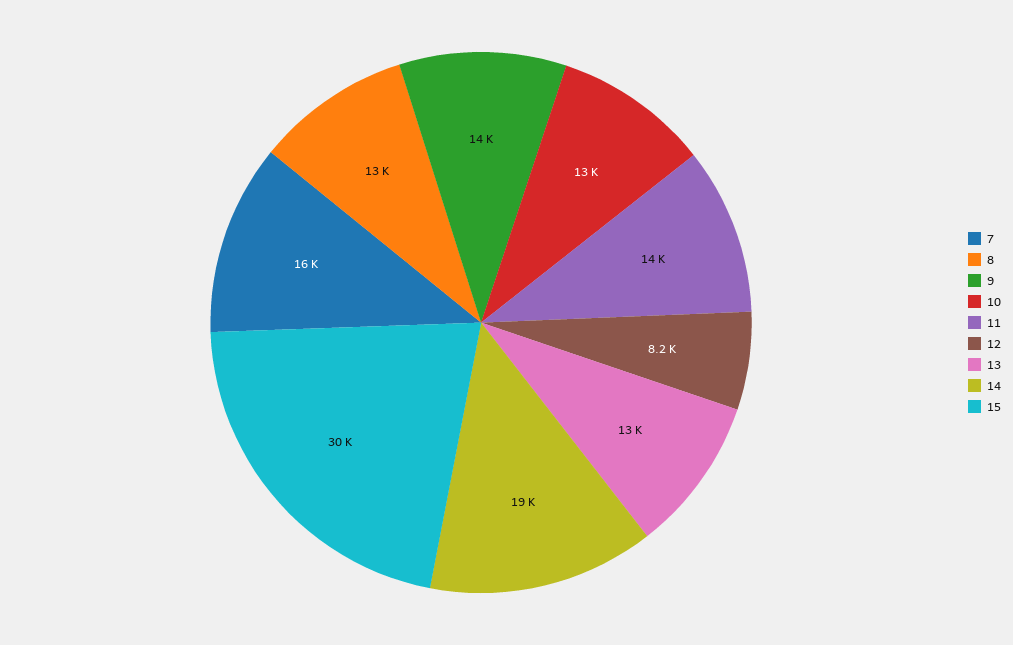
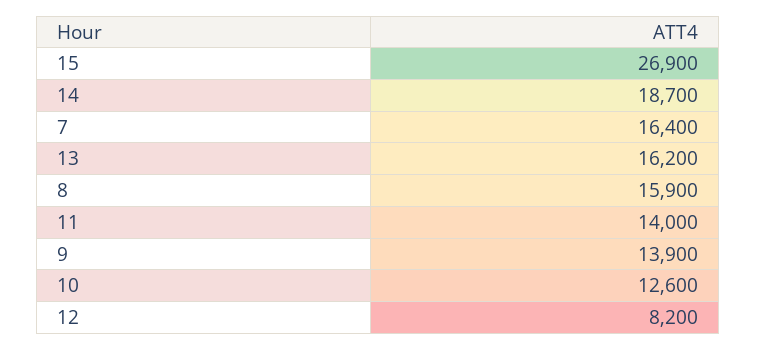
8: 13000 -> 15900
13: 13000 -> 16200
15: 30000 -> 26900

